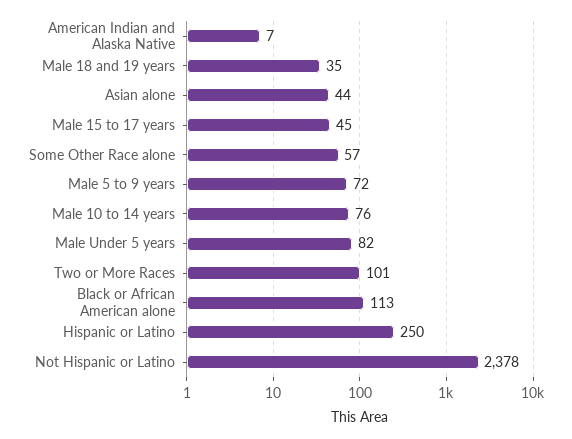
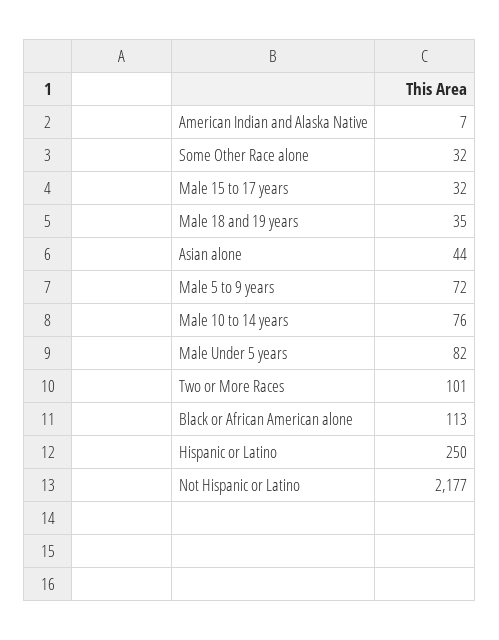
Male 15 to 17 years: 45 -> 32
Some Other Race alone: 57 -> 32
Not Hispanic or Latino: 2378 -> 2177

